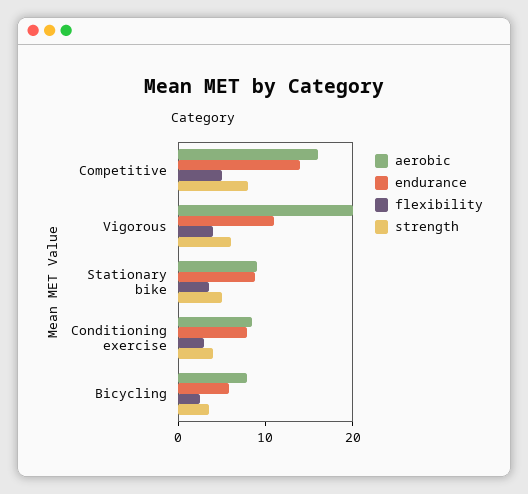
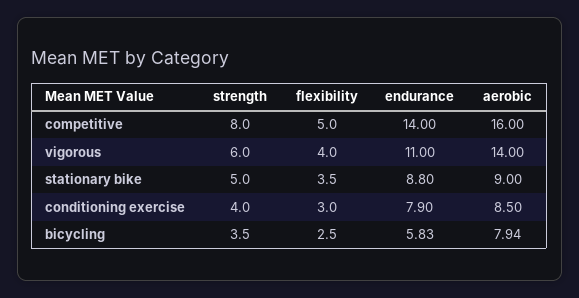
aerobic, Vigorous: 20 -> 14

